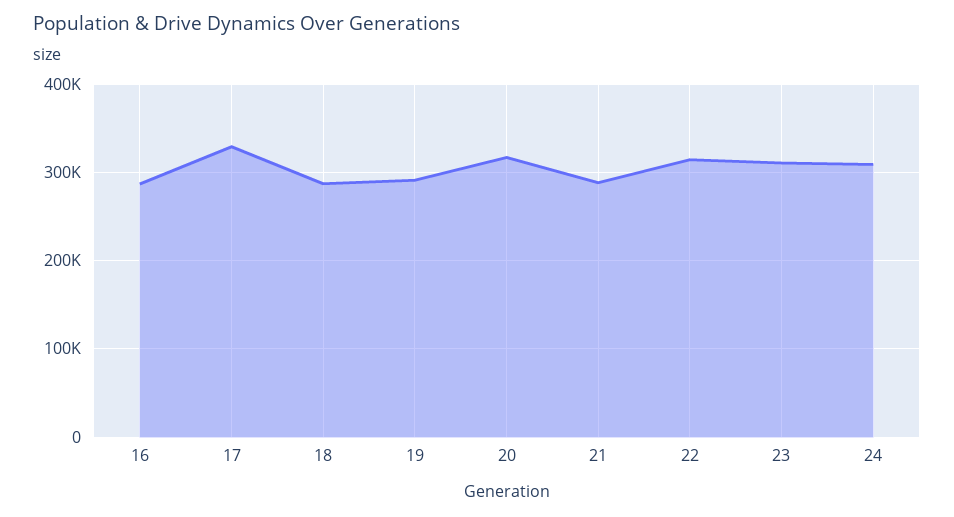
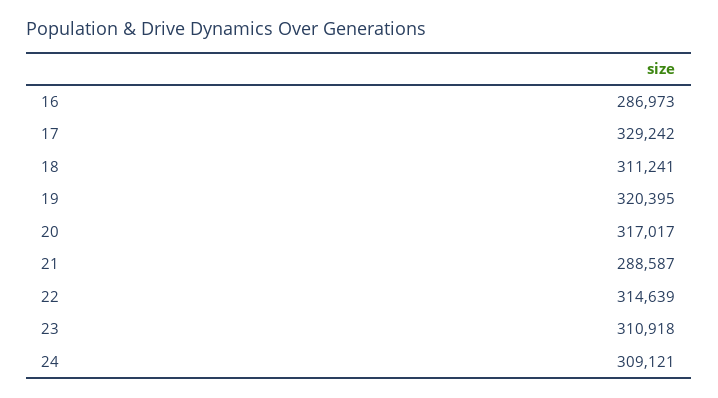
18: 290000 -> 311241
19: 290000 -> 320395

